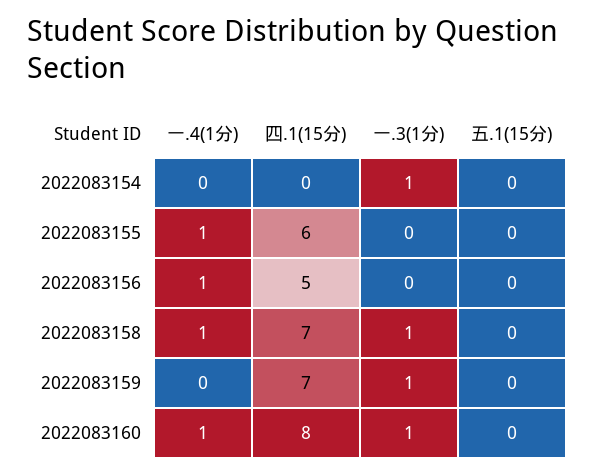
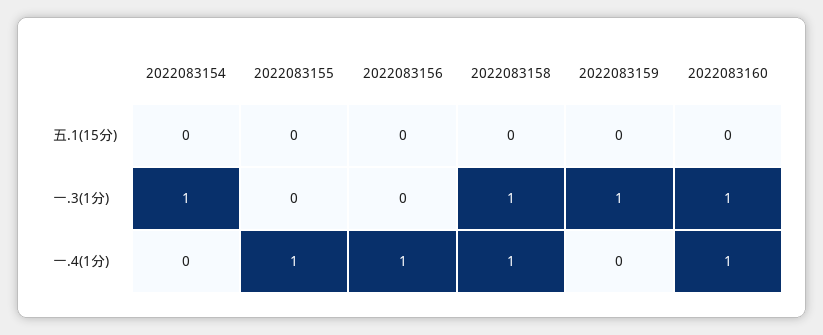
四.1(15分), 2022083154: 0 -> none
四.1(15分), 2022083155: 6 -> none
四.1(15分), 2022083156: 5 -> none
四.1(15分), 2022083158: 7 -> none
四.1(15分), 2022083159: 7 -> none
四.1(15分), 2022083160: 8 -> none

